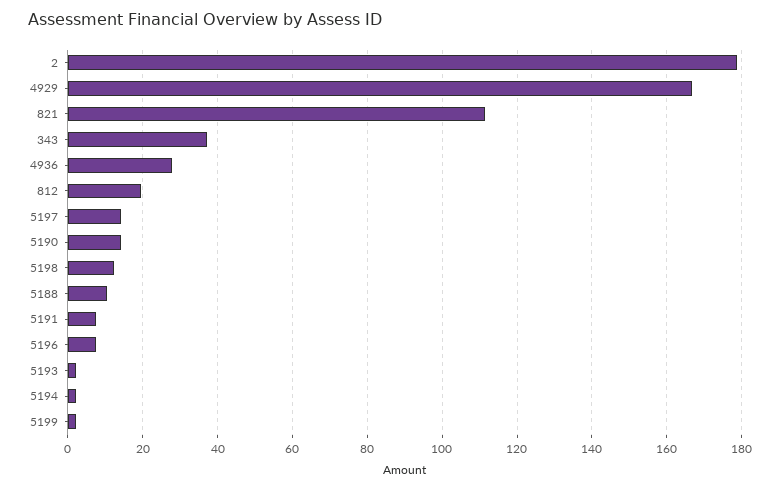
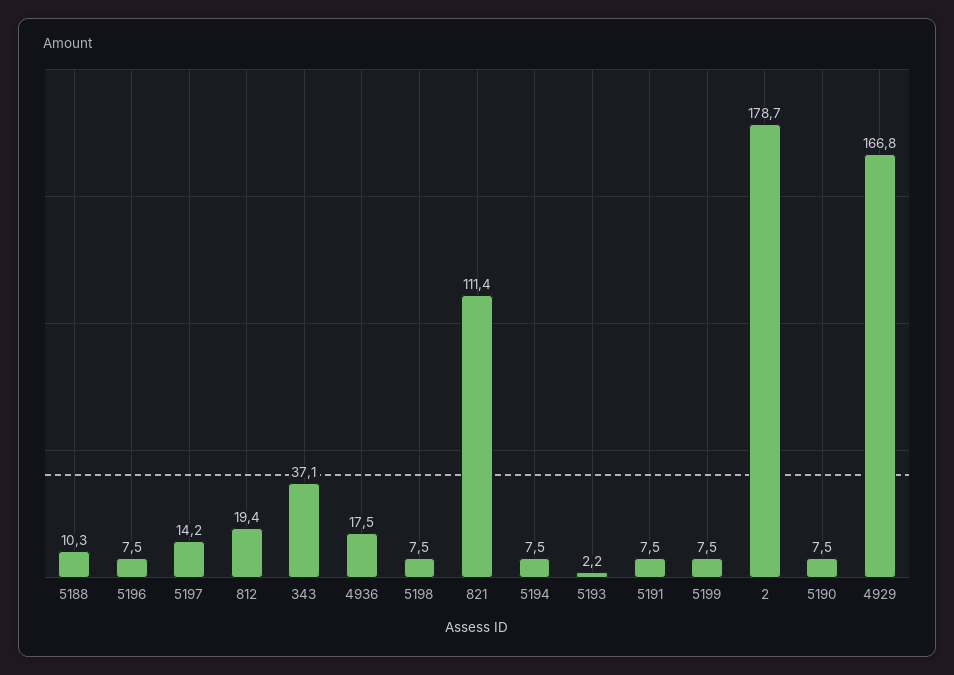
4936: 28 -> 17.5
5190: 14 -> 7.5
5198: 12 -> 7.5
5194: 2 -> 7.5
5199: 2 -> 7.5

